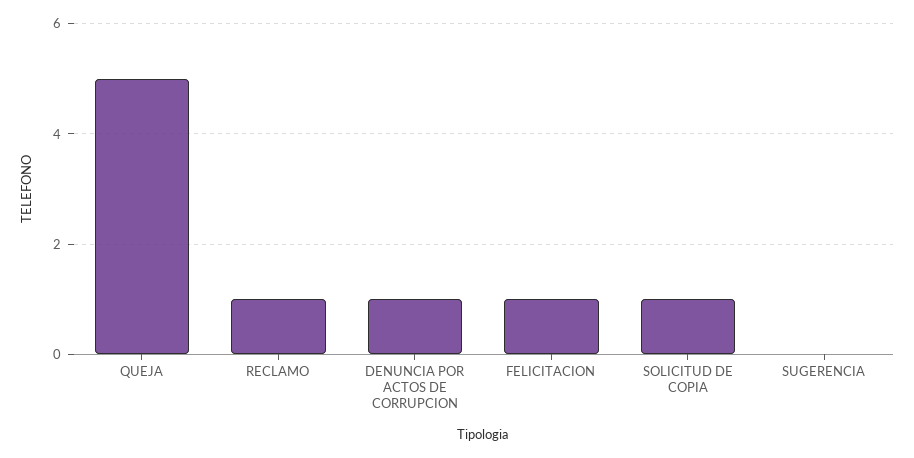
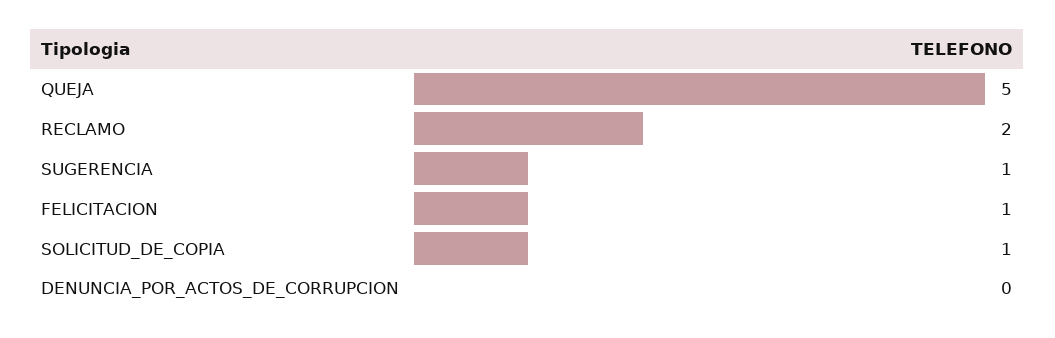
RECLAMO: 1 -> 2
DENUNCIA POR ACTOS DE CORRUPCION: 1 -> 0
SUGERENCIA: 0 -> 1

